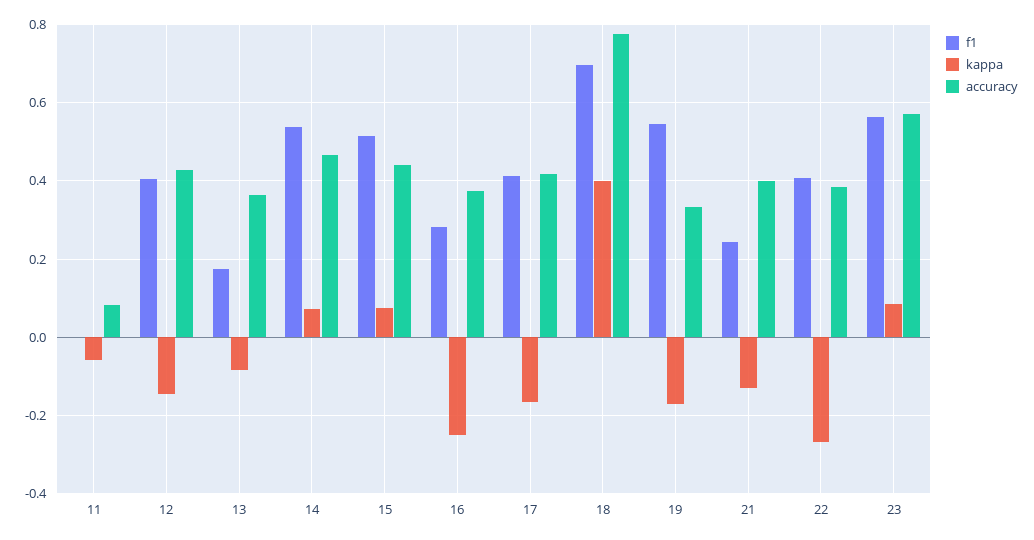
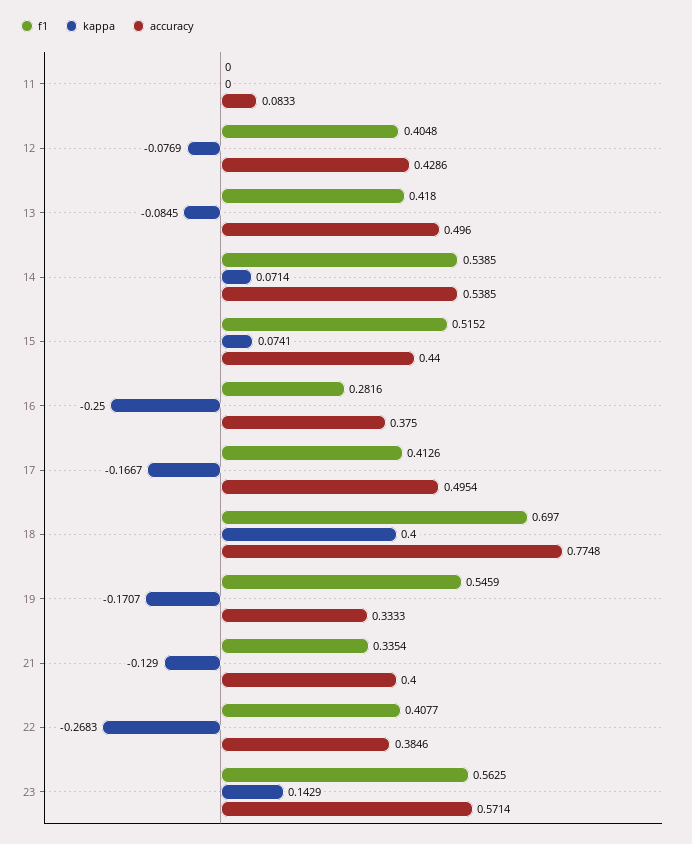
kappa, 11: -0.06 -> 0
kappa, 12: -0.14 -> -0.0769
f1, 13: 0.18 -> 0.418
accuracy, 13: 0.36 -> 0.496
accuracy, 14: 0.46 -> 0.5385
accuracy, 17: 0.42 -> 0.4954
f1, 21: 0.24 -> 0.3354
kappa, 23: 0.08 -> 0.1429

